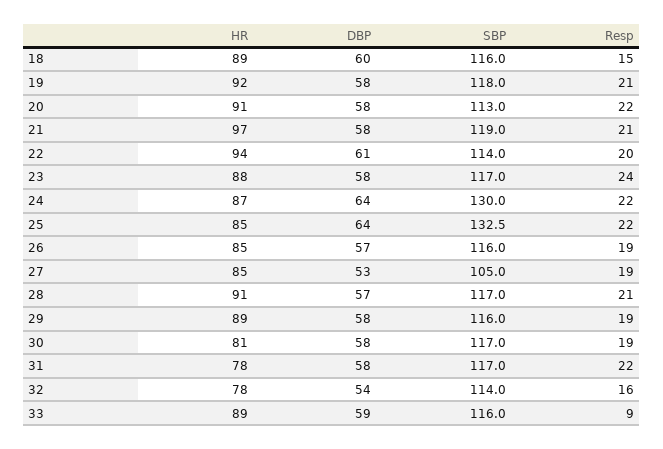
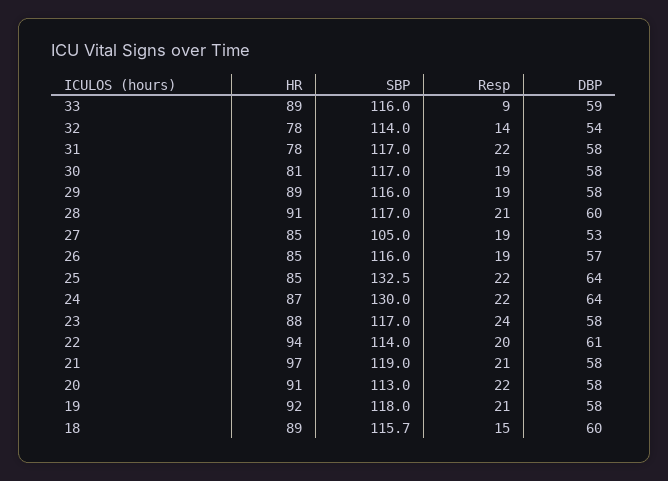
SBP, 18: 116 -> 115.7
DBP, 28: 57 -> 60
Resp, 32: 16 -> 14

